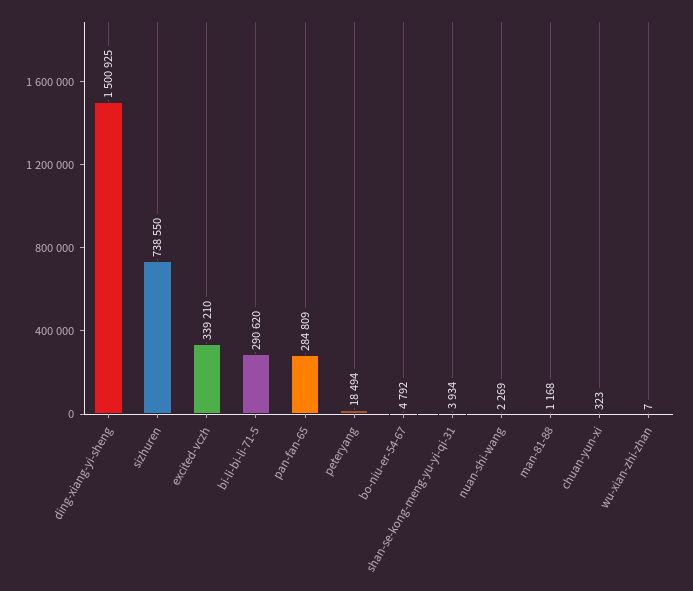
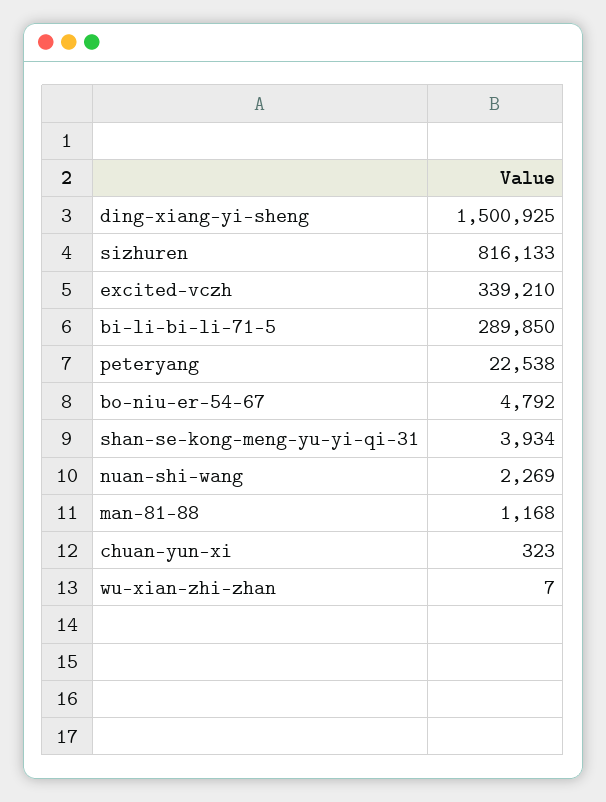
sizhuren: 738550 -> 816133
bi-li-bi-li-71-5: 290620 -> 289850
pan-fan-65: 284809 -> none
peteryang: 18494 -> 22538

